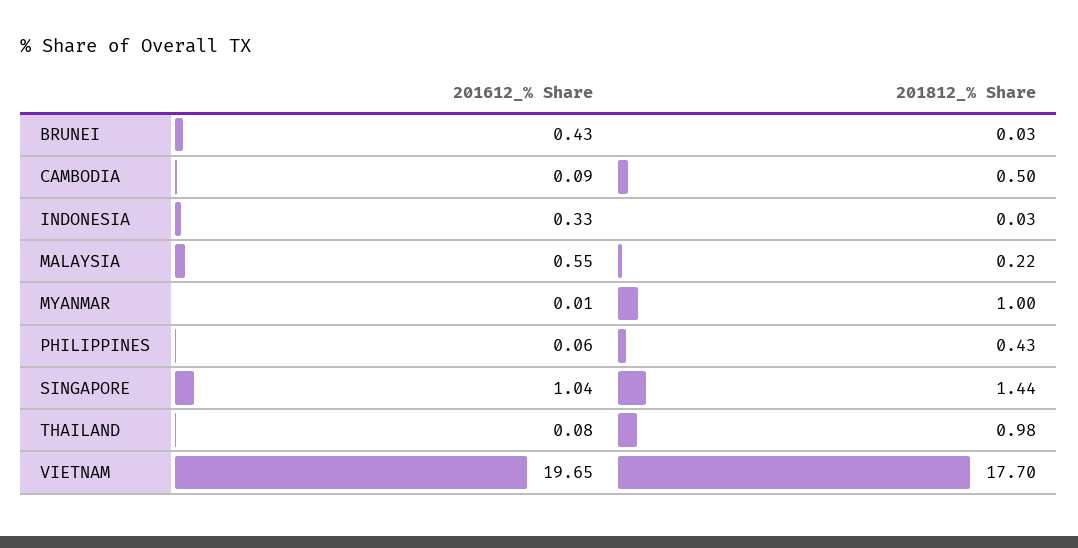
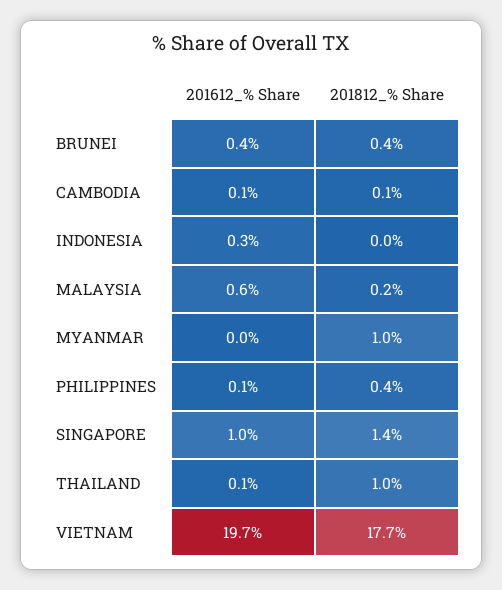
201812_% Share, BRUNEI: 0.03 -> 0.4
201812_% Share, CAMBODIA: 0.5 -> 0.1

